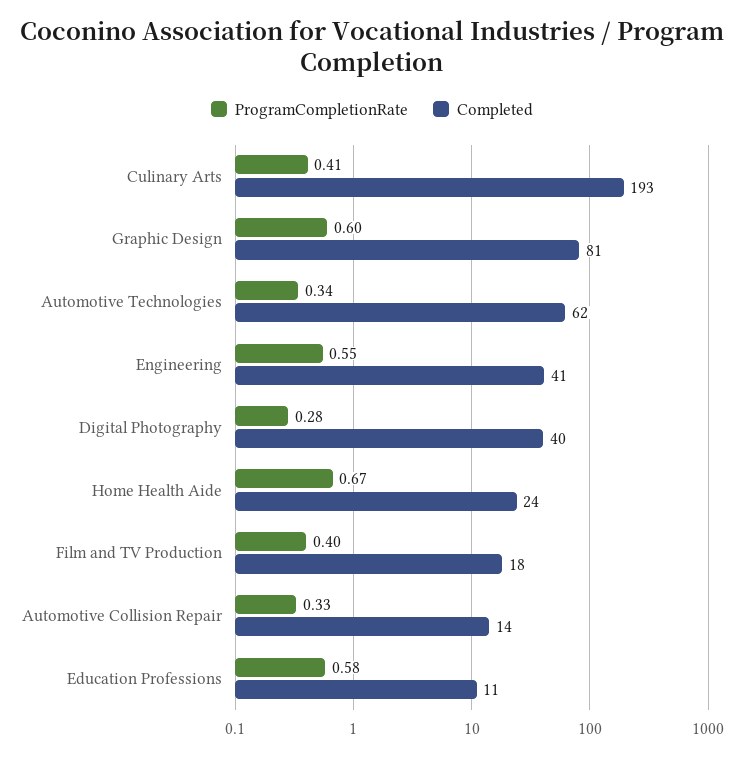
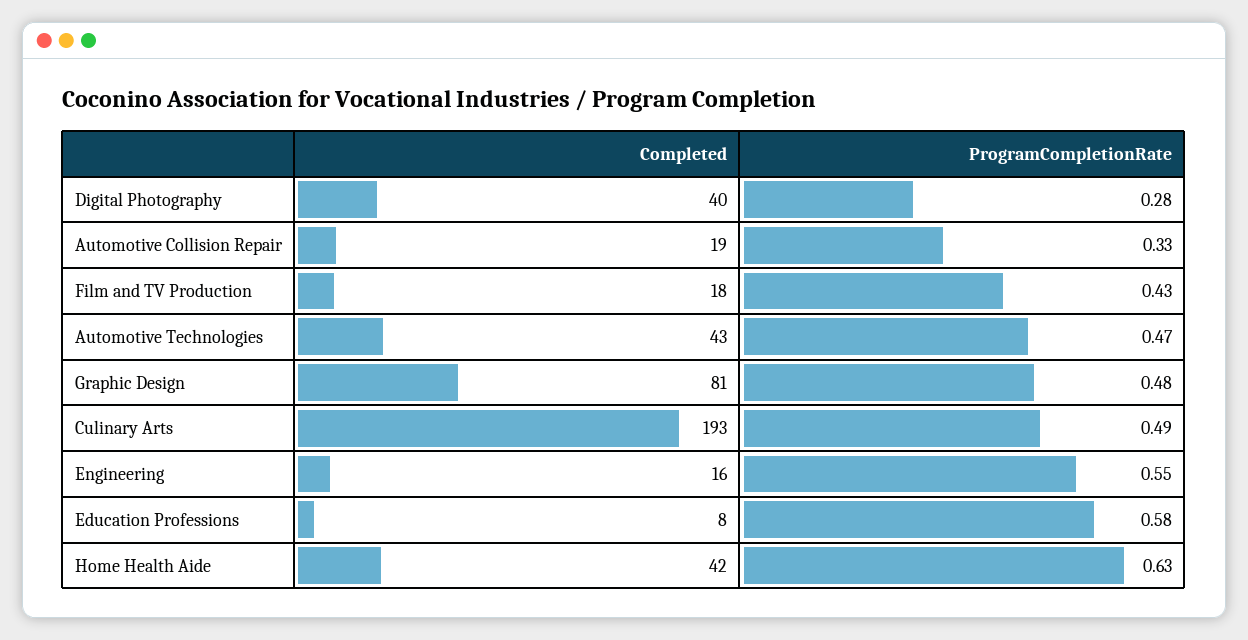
ProgramCompletionRate, Culinary Arts: 0.41 -> 0.49
ProgramCompletionRate, Graphic Design: 0.6 -> 0.48
ProgramCompletionRate, Automotive Technologies: 0.34 -> 0.47
Completed, Automotive Technologies: 62 -> 43
Completed, Engineering: 41 -> 16
ProgramCompletionRate, Home Health Aide: 0.67 -> 0.63
Completed, Home Health Aide: 24 -> 42
ProgramCompletionRate, Film and TV Production: 0.4 -> 0.43
Completed, Automotive Collision Repair: 14 -> 19
Completed, Education Professions: 11 -> 8

